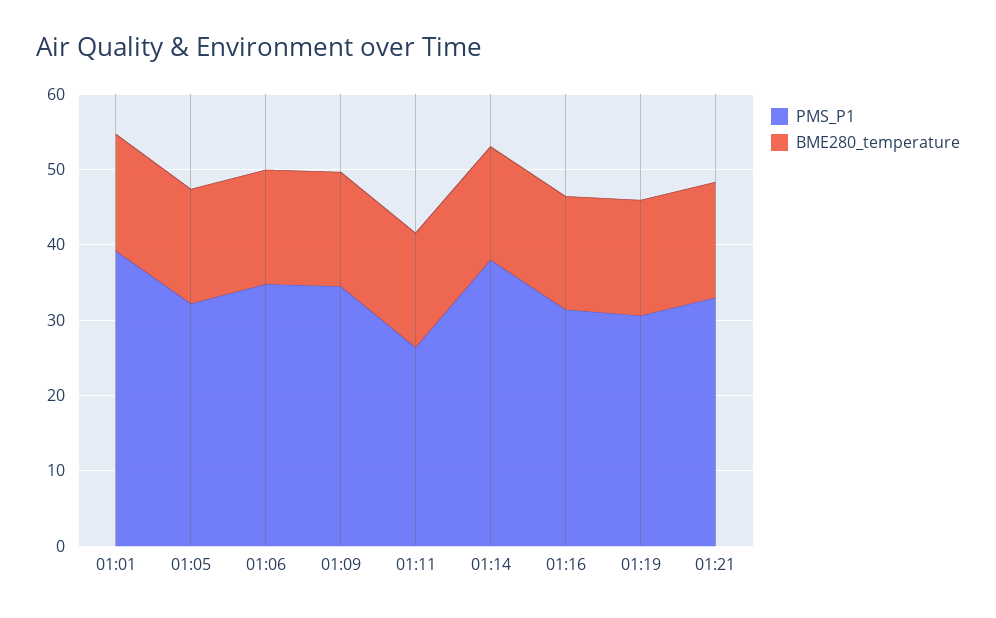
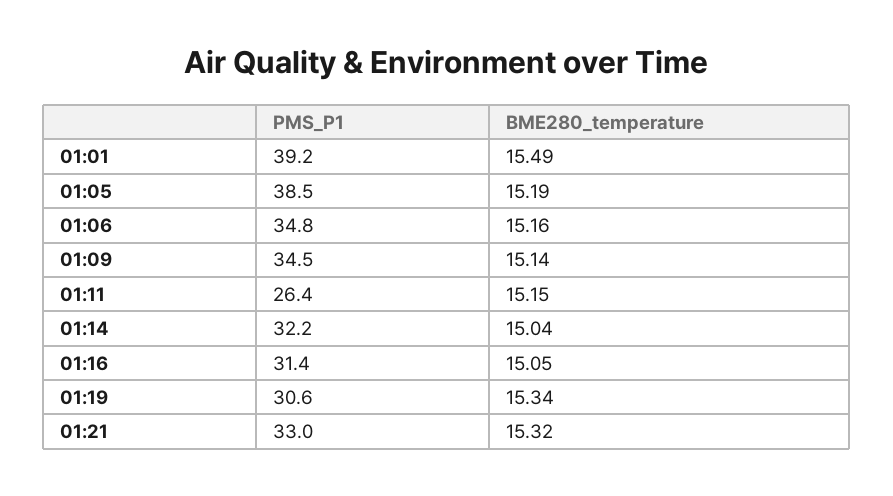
PMS_P1, 01:05: 32 -> 38.5
PMS_P1, 01:14: 38 -> 32.2

